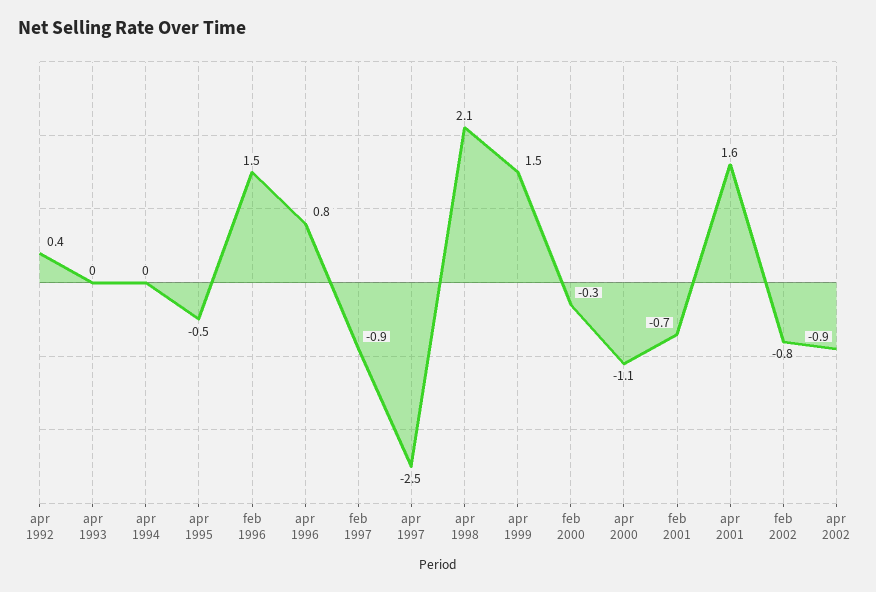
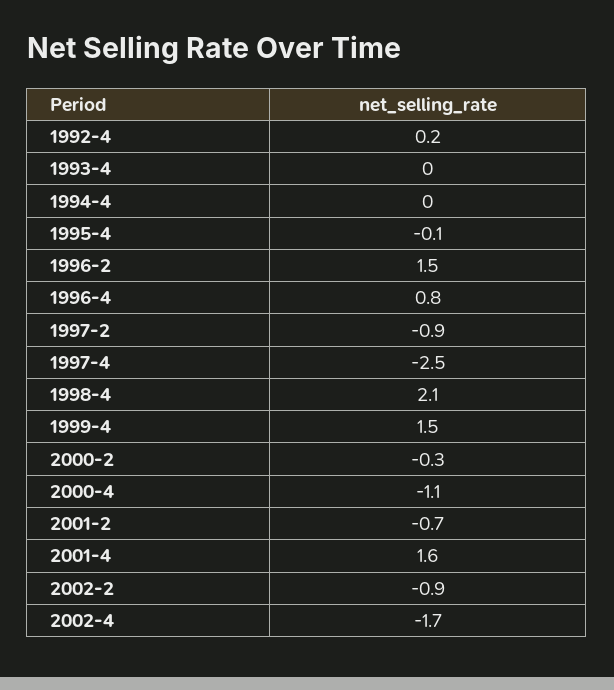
apr 1992: 0.4 -> 0.2
apr 1995: -0.5 -> -0.1
feb 2002: -0.8 -> -0.9
apr 2002: -0.9 -> -1.7

